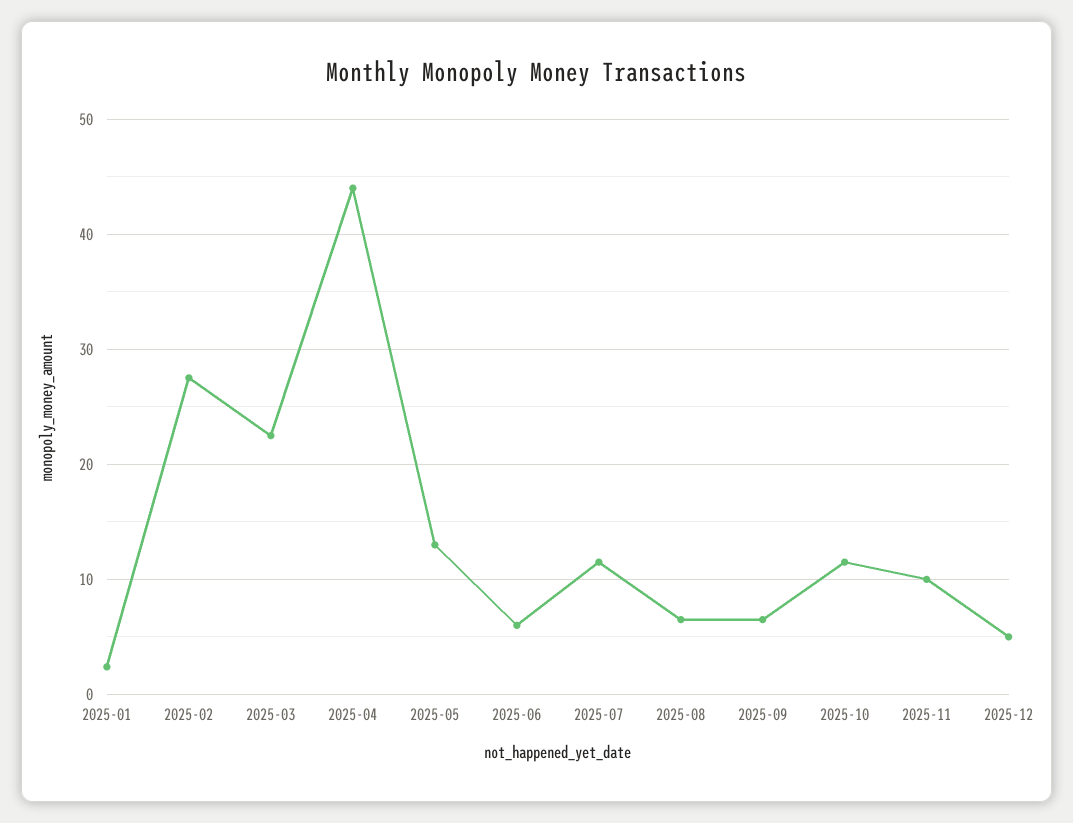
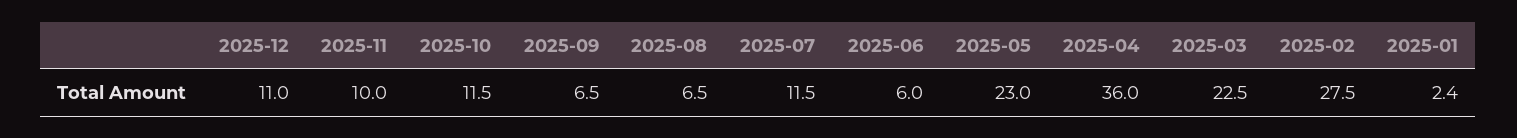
2025-04: 44 -> 36
2025-05: 13 -> 23
2025-12: 5 -> 11

